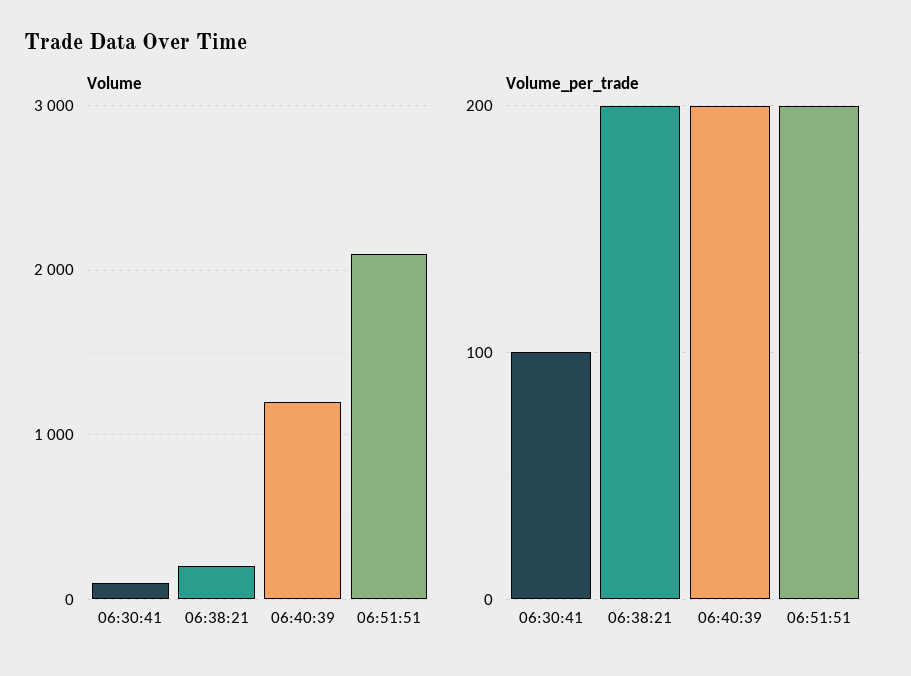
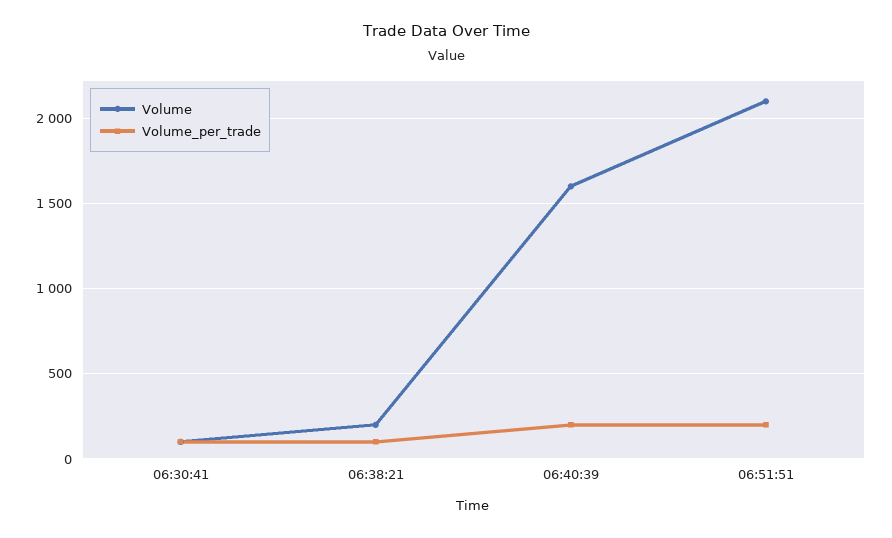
Volume, 06:40:39: 1200 -> 1600
Volume_per_trade, 06:38:21: 200 -> 100

